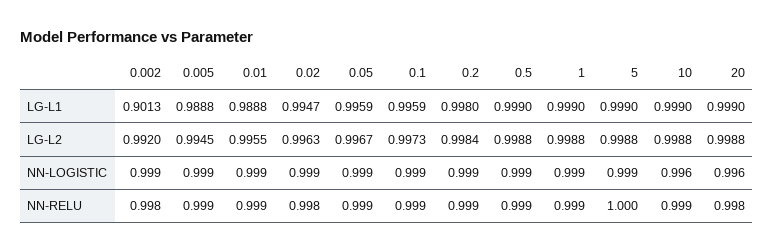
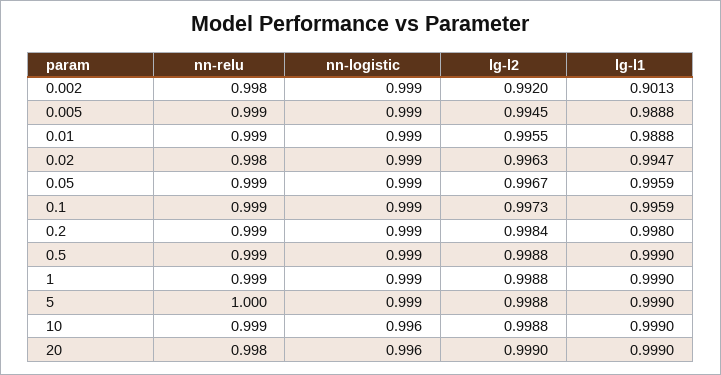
20, LG-L2: 0.9988 -> 0.999

